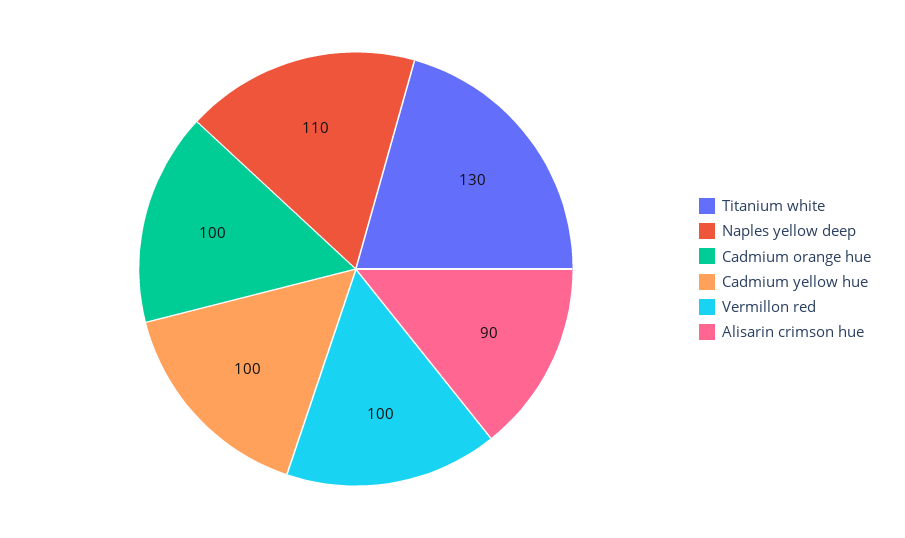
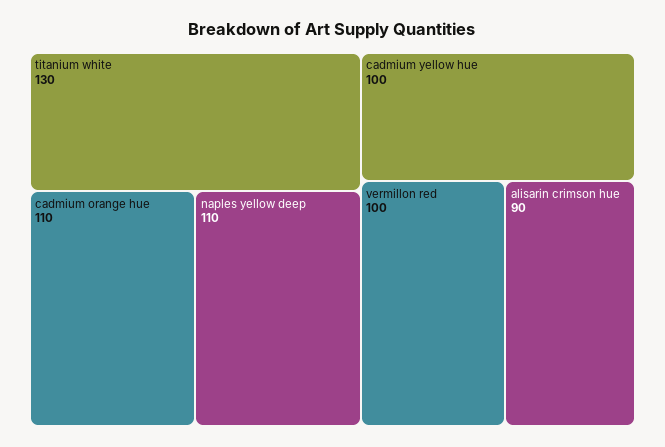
Cadmium orange hue: 100 -> 110

